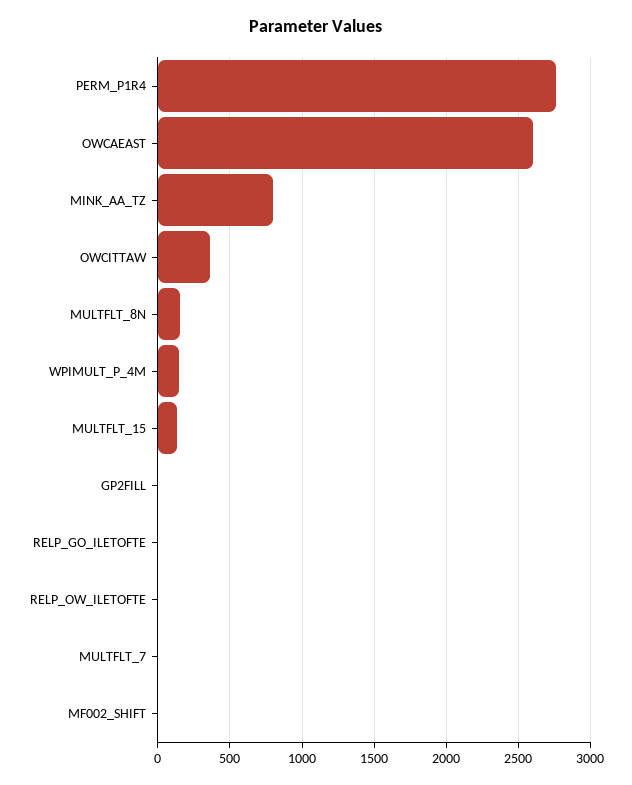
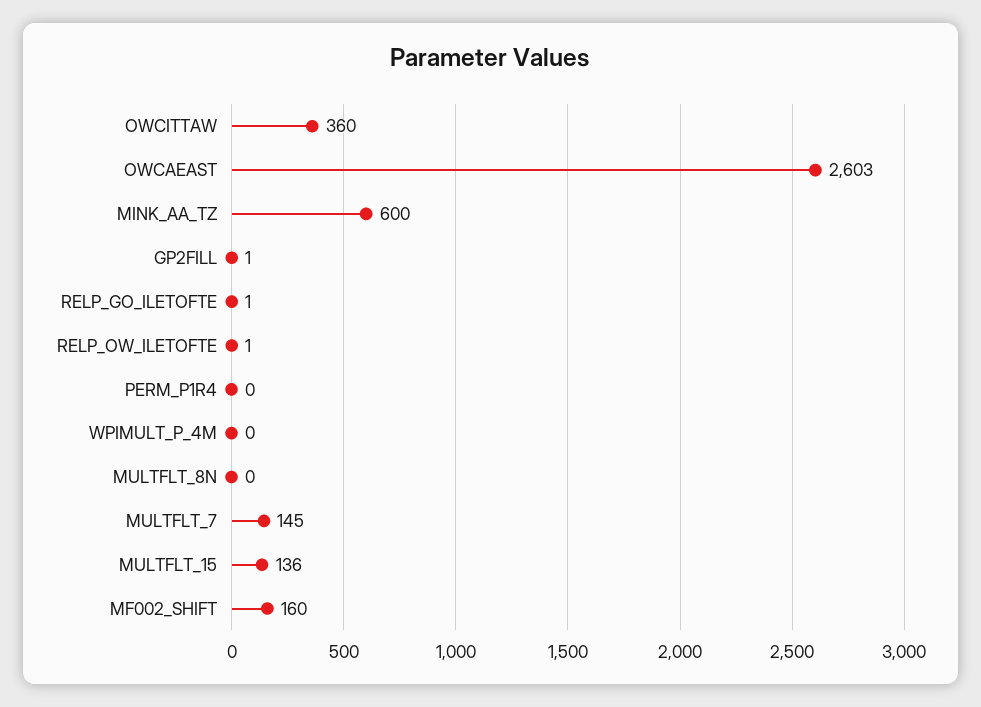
PERM_P1R4: 2750 -> 0
MINK_AA_TZ: 800 -> 600
MULTFLT_8N: 150 -> 0
WPIMULT_P_4M: 150 -> 0
MULTFLT_7: 0 -> 145
MF002_SHIFT: 0 -> 160

